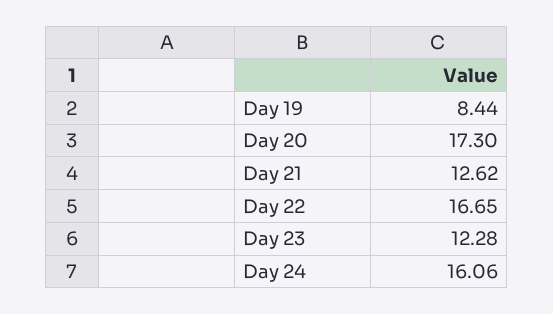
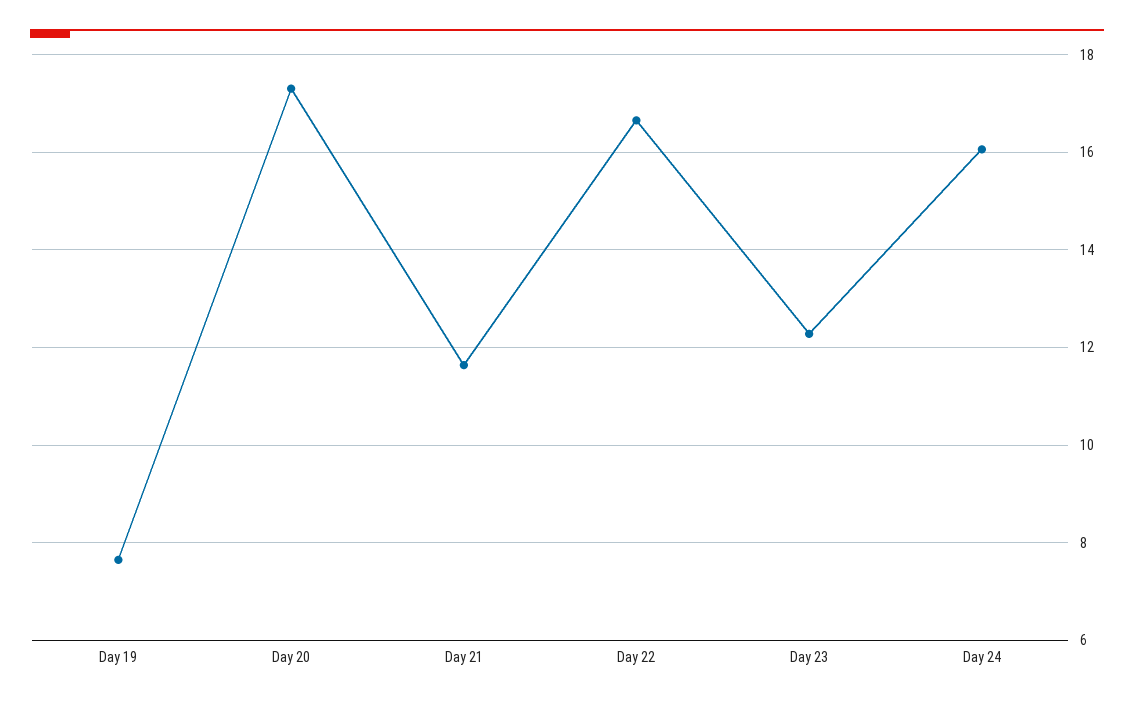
Day 19: 8.44 -> 7.6
Day 21: 12.62 -> 11.6

